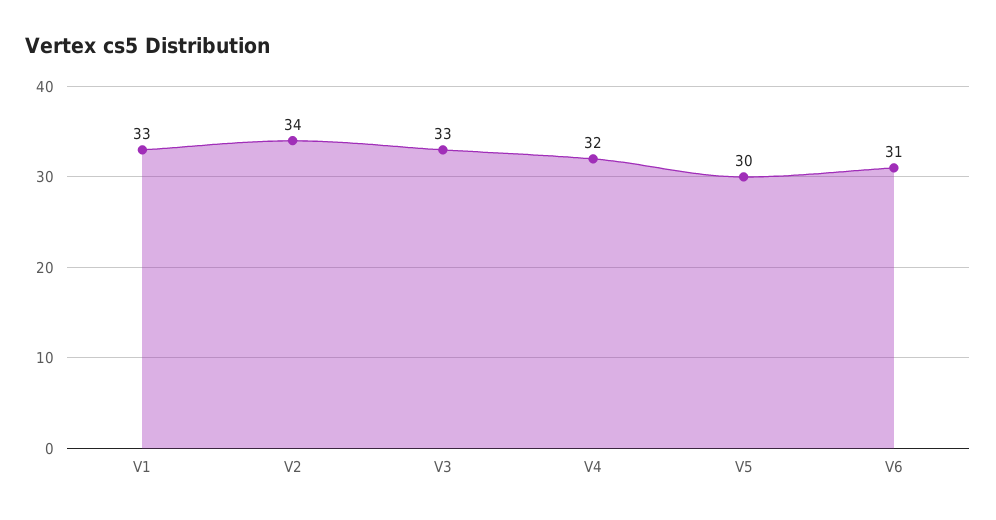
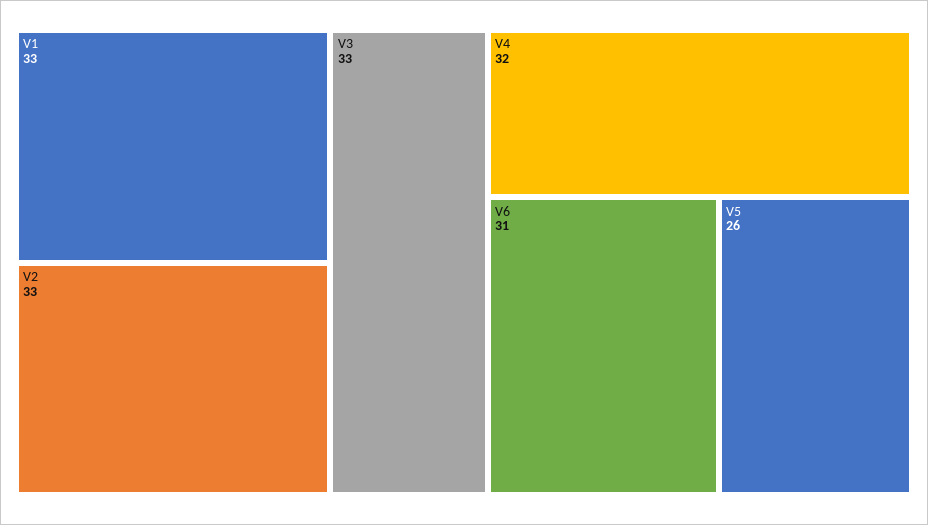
V2: 34 -> 33
V5: 30 -> 26

